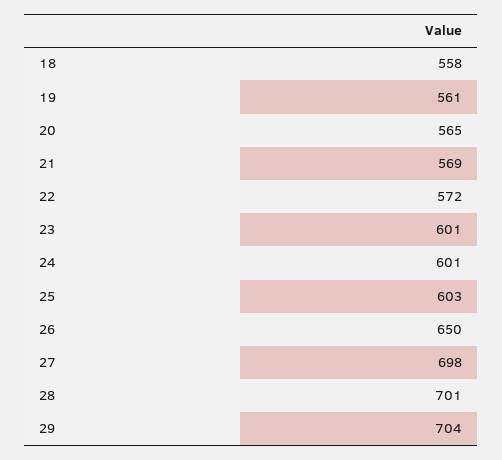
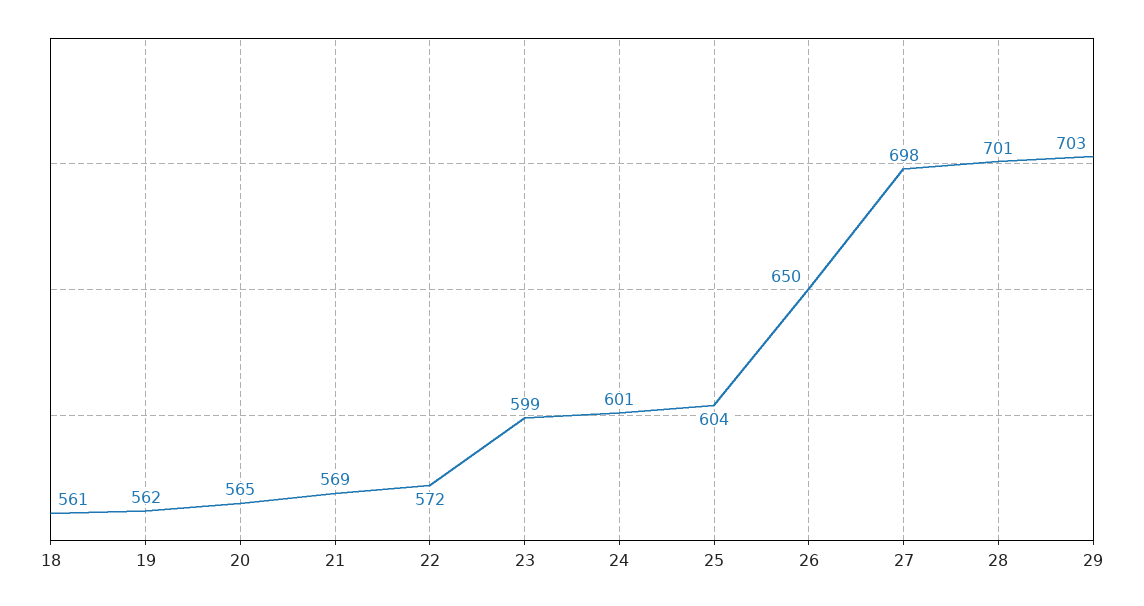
18: 558 -> 561
19: 561 -> 562
23: 601 -> 599
25: 603 -> 604
29: 704 -> 703

